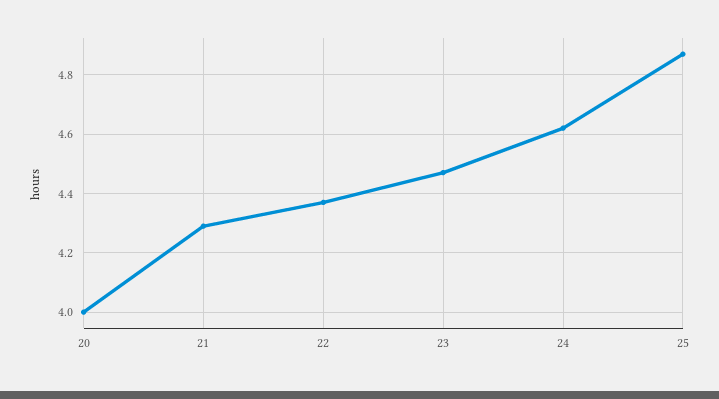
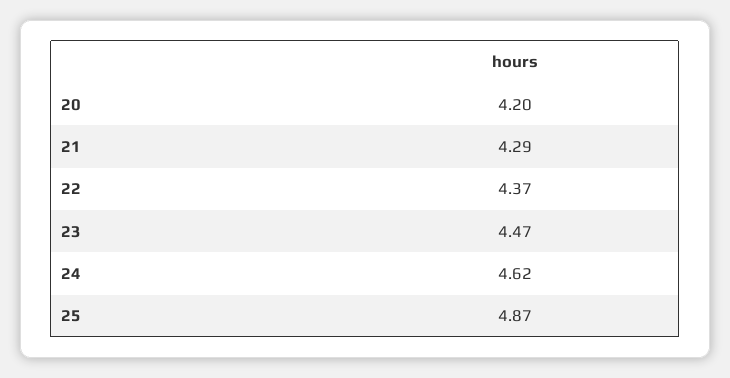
20: 4 -> 4.2

